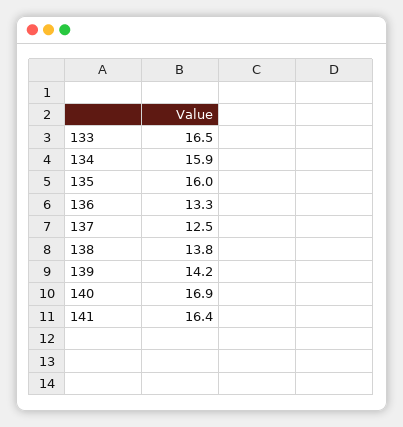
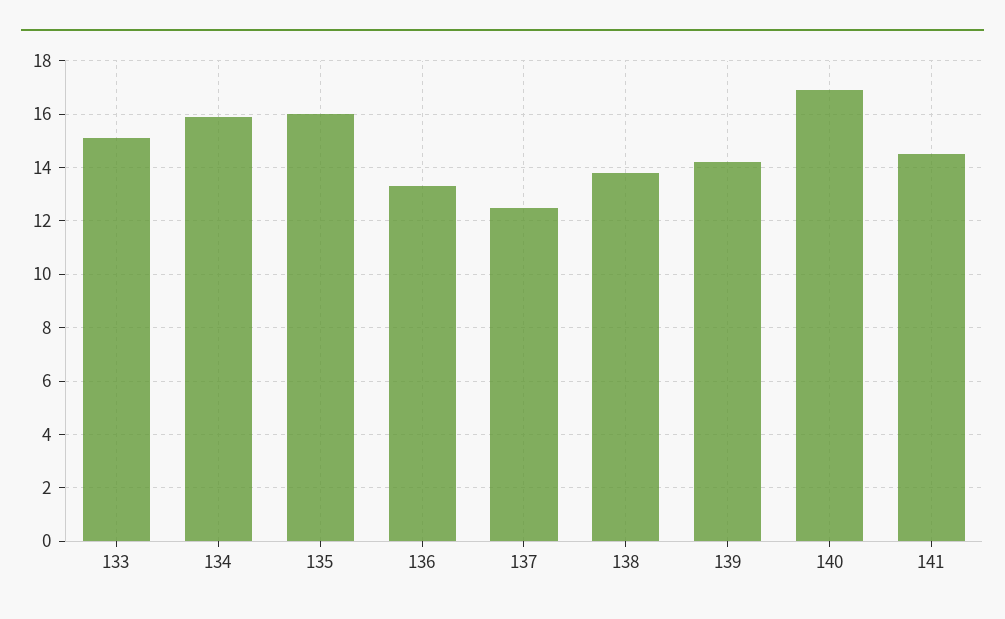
133: 16.5 -> 15
141: 16.4 -> 14.5

